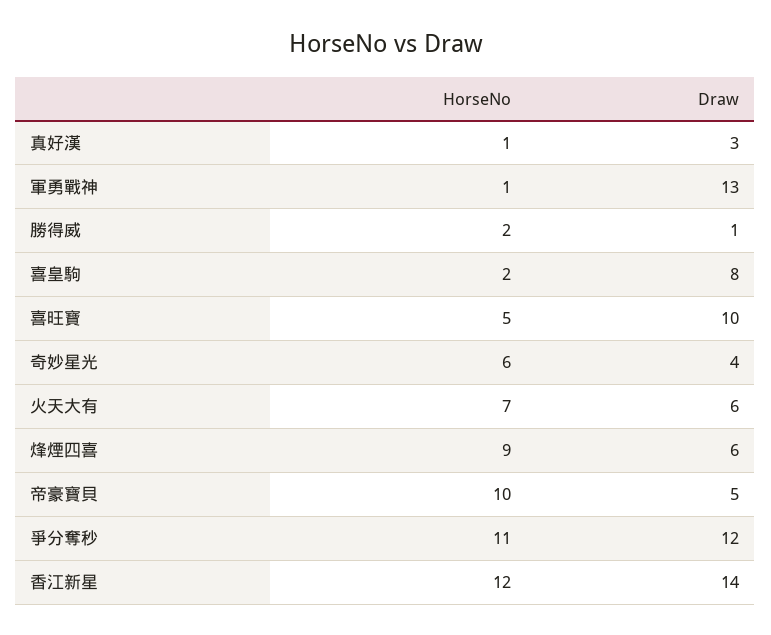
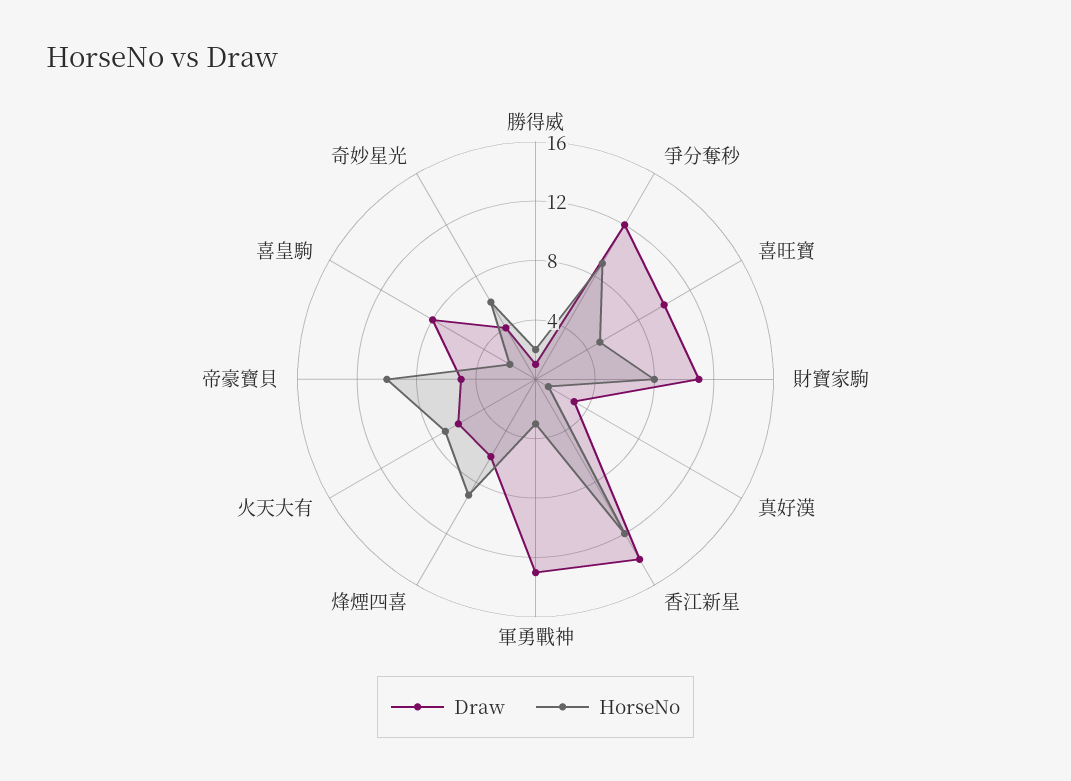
HorseNo, 軍勇戰神: 1 -> 3
HorseNo, 爭分奪秒: 11 -> 9
Draw, 財寶家駒: none -> 11
HorseNo, 財寶家駒: none -> 8

